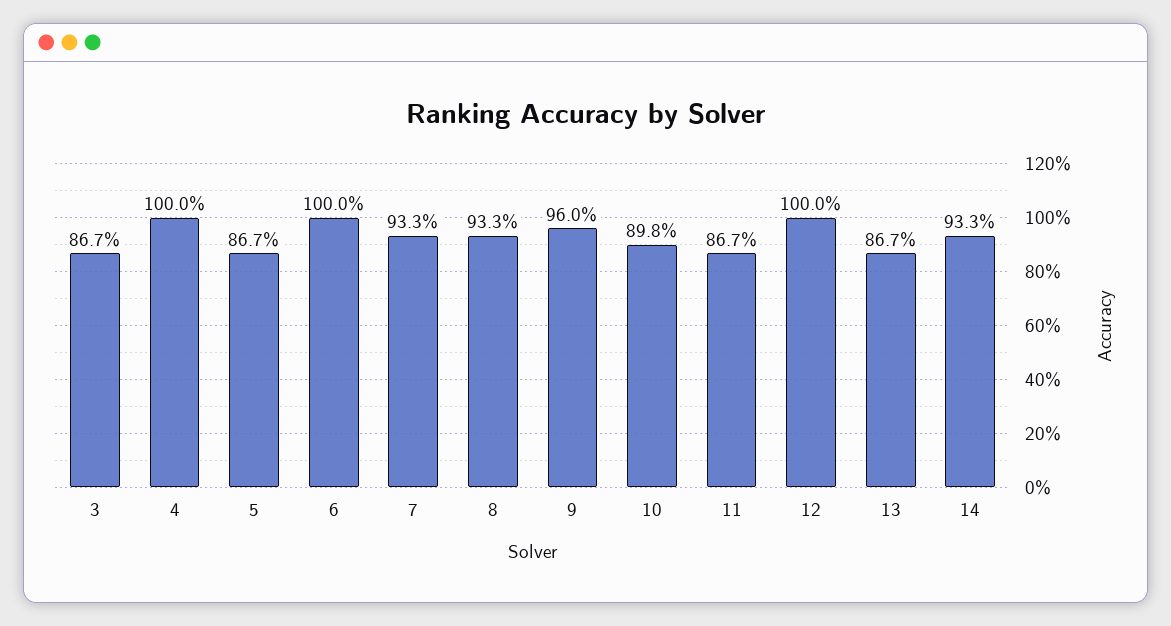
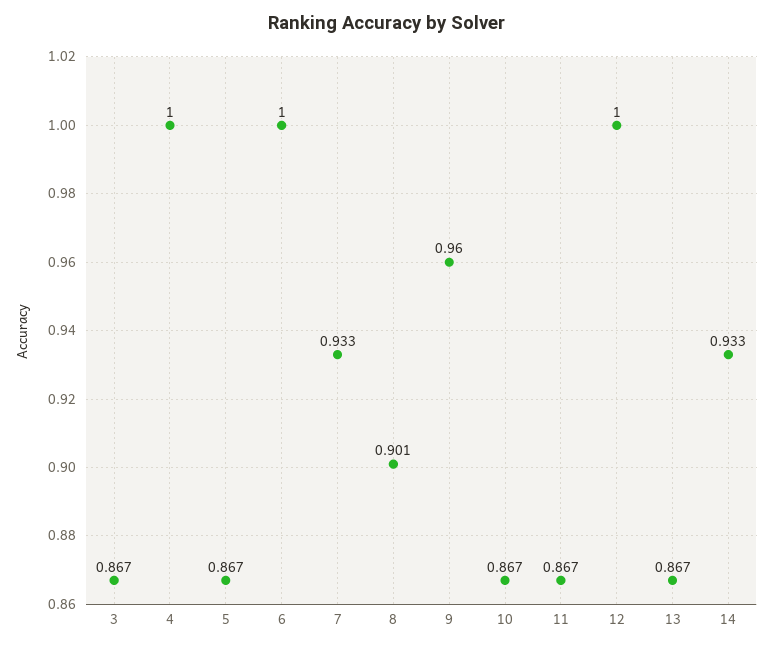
8: 0.933 -> 0.901
10: 0.898 -> 0.867

